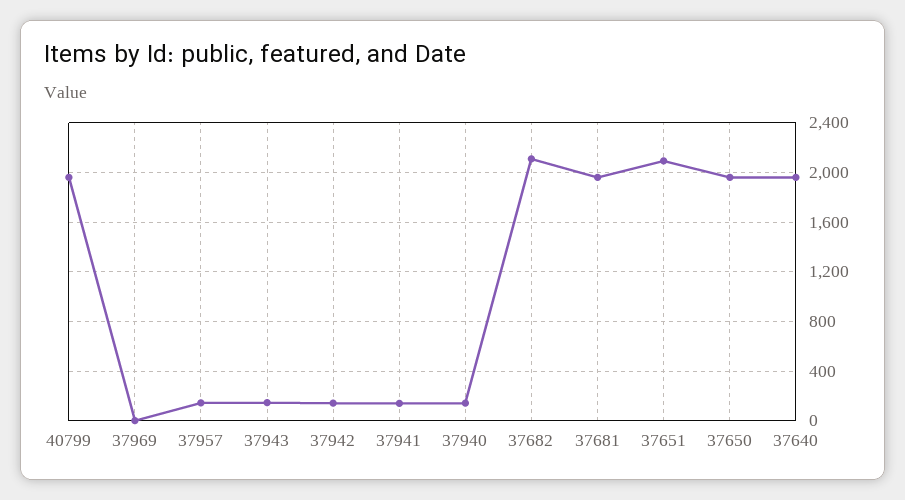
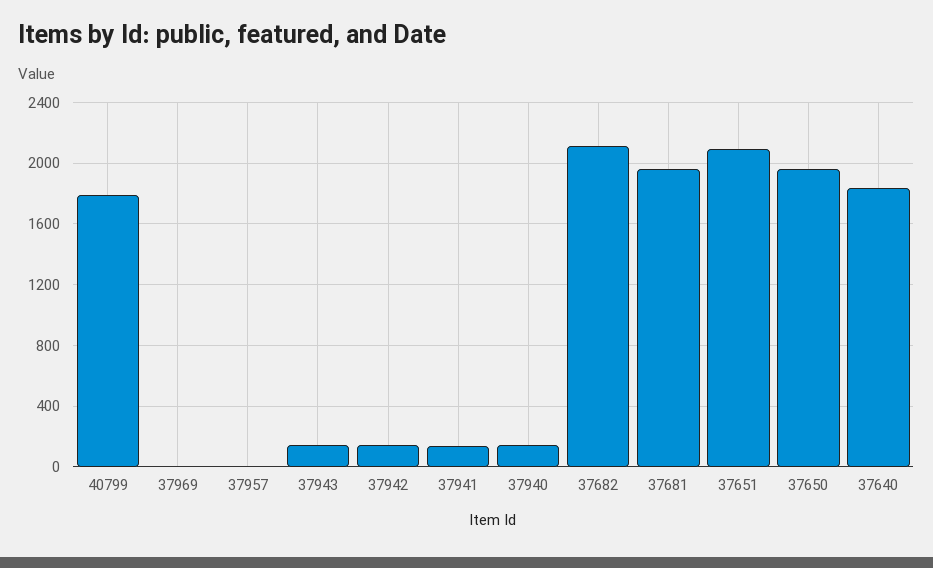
40799: 1950 -> 1800
37957: 150 -> 0
37640: 1950 -> 1850

